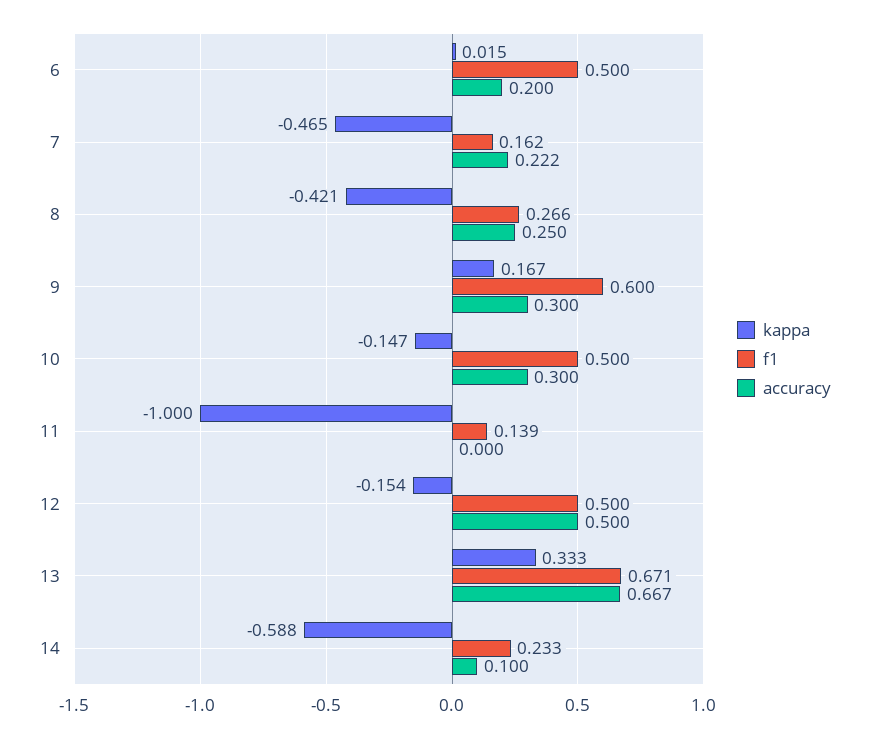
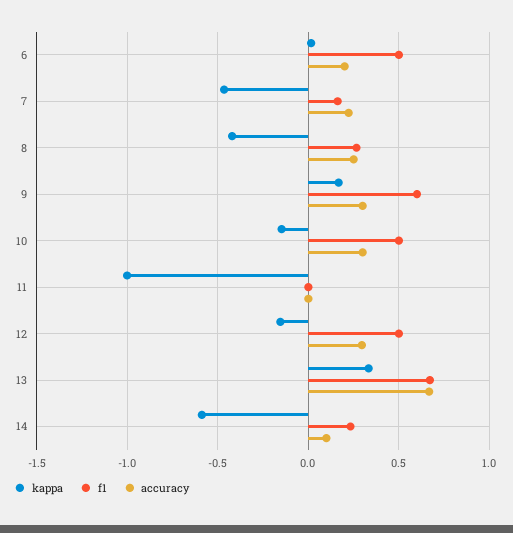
f1, 11: 0.139 -> 0
accuracy, 12: 0.5 -> 0.3

